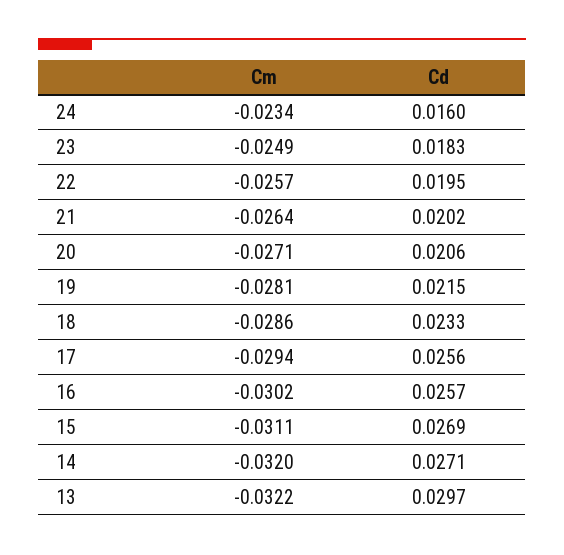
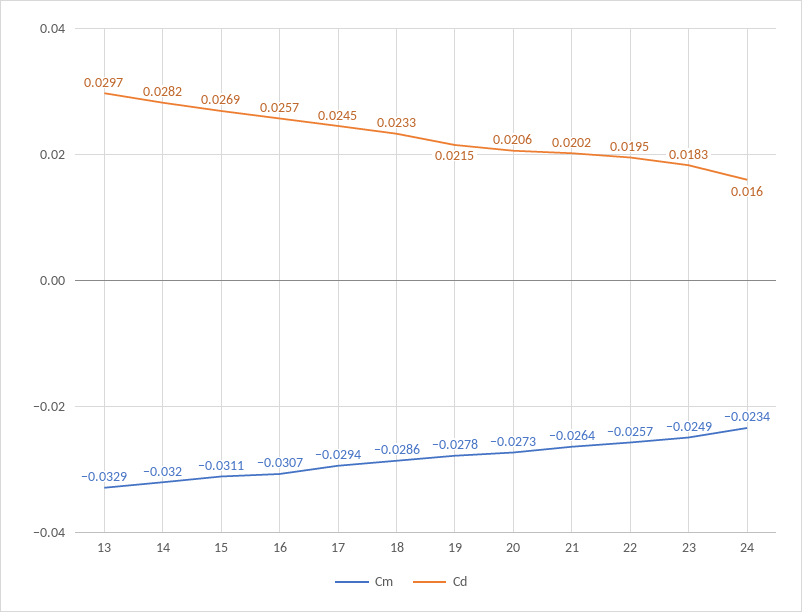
Cm, 20: -0.0271 -> -0.0273
Cm, 19: -0.0281 -> -0.0278
Cd, 17: 0.0256 -> 0.0245
Cm, 16: -0.0302 -> -0.0307
Cd, 14: 0.0271 -> 0.0282
Cm, 13: -0.0322 -> -0.0329

